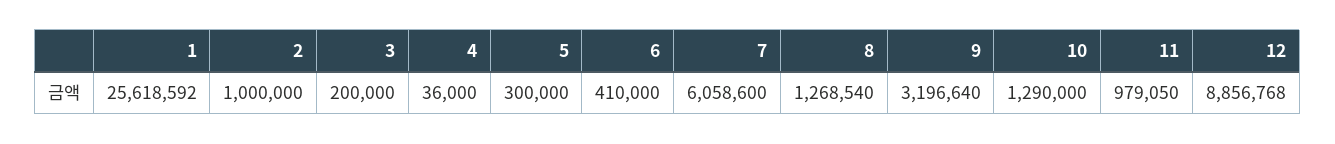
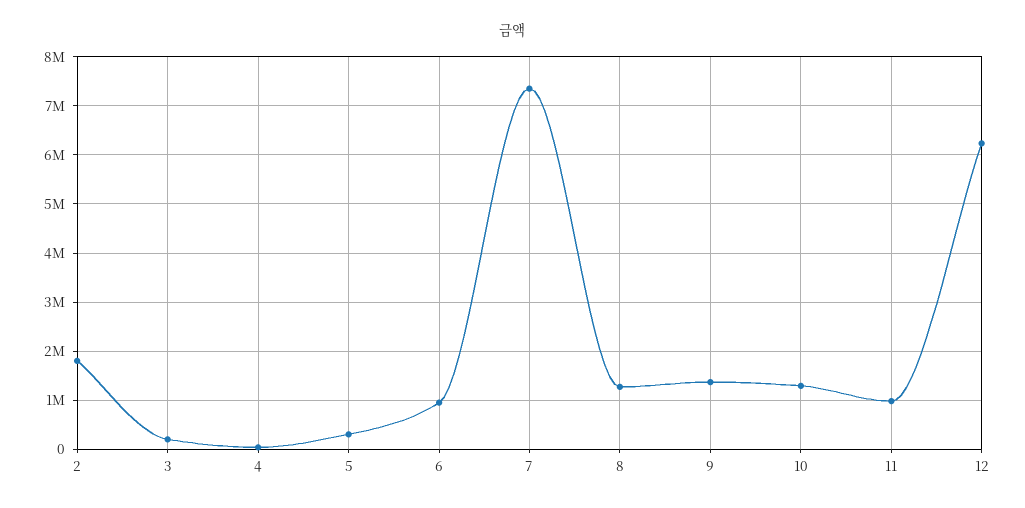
1: 25618592 -> none
2: 1000000 -> 1800000
6: 410000 -> 1000000
7: 6058600 -> 7400000
9: 3196640 -> 1400000
12: 8856768 -> 6200000

